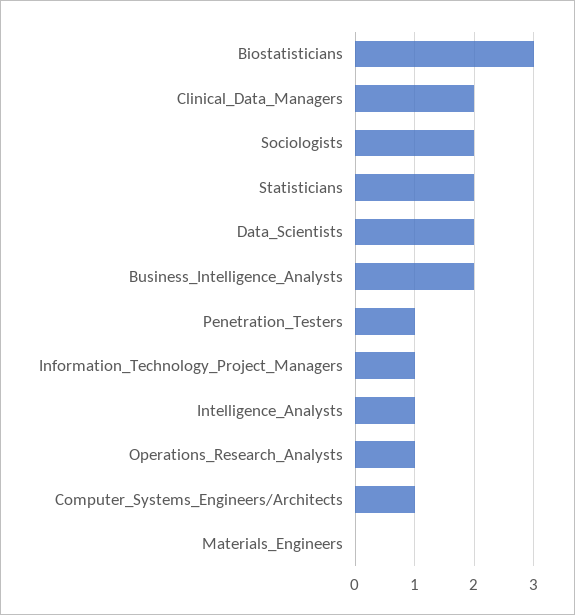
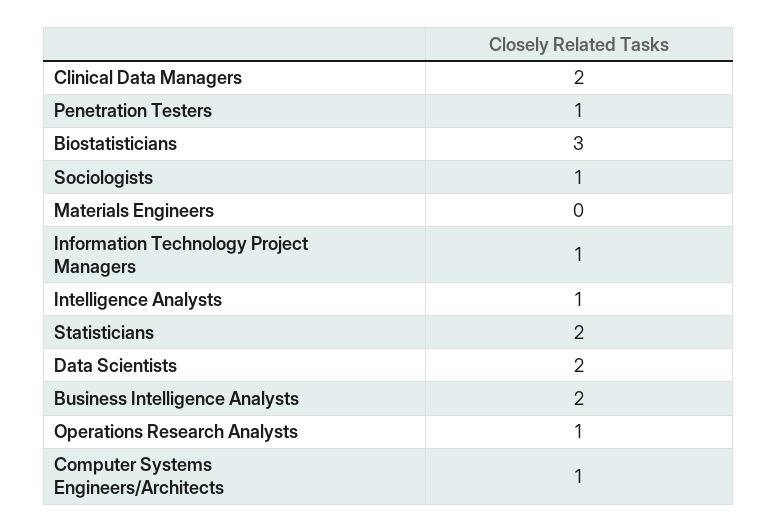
Sociologists: 2 -> 1

